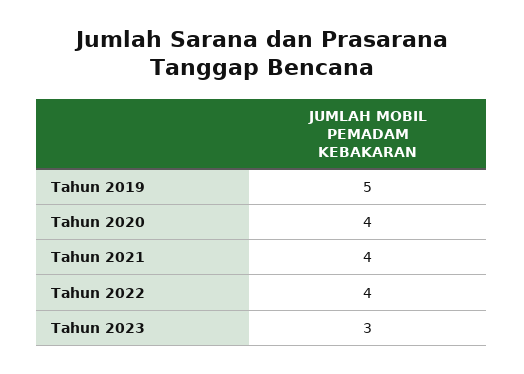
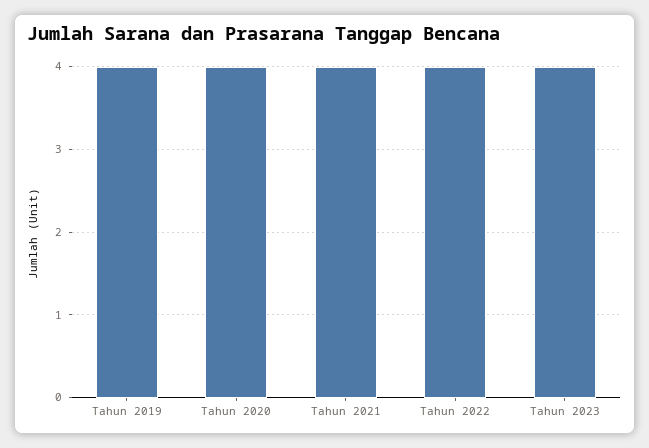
Tahun 2019: 5 -> 4
Tahun 2023: 3 -> 4

